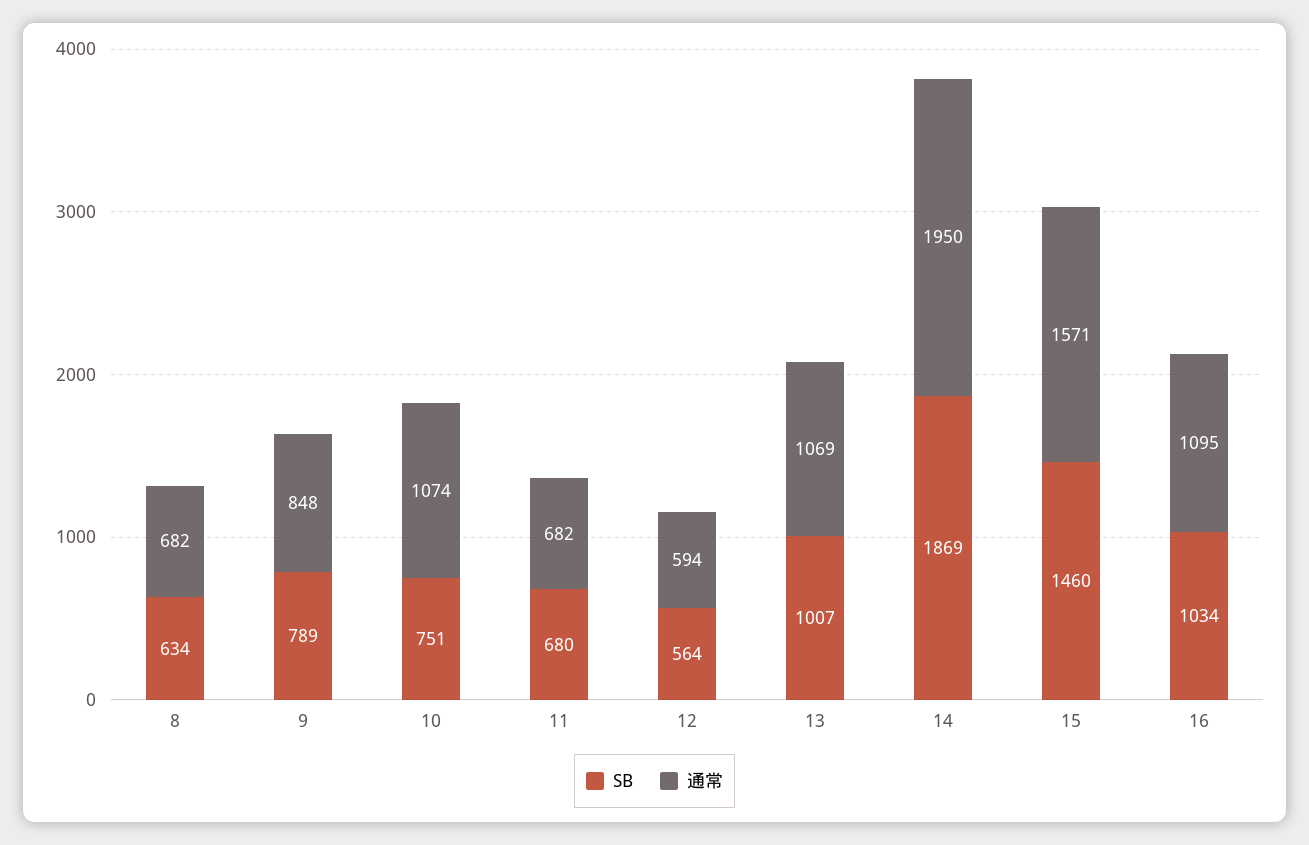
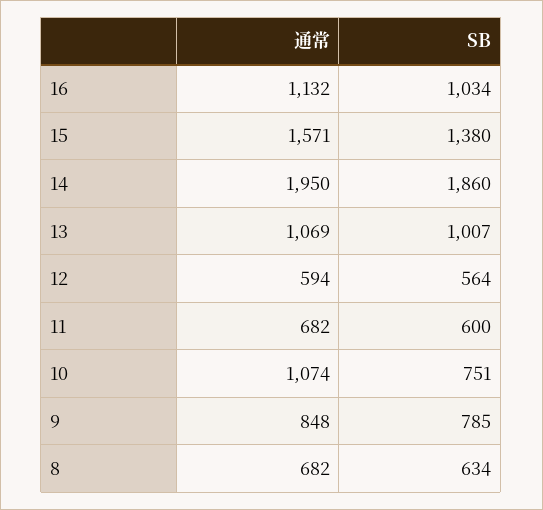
SB, 9: 789 -> 785
SB, 11: 680 -> 600
SB, 14: 1869 -> 1860
SB, 15: 1460 -> 1380
通常, 16: 1095 -> 1132

